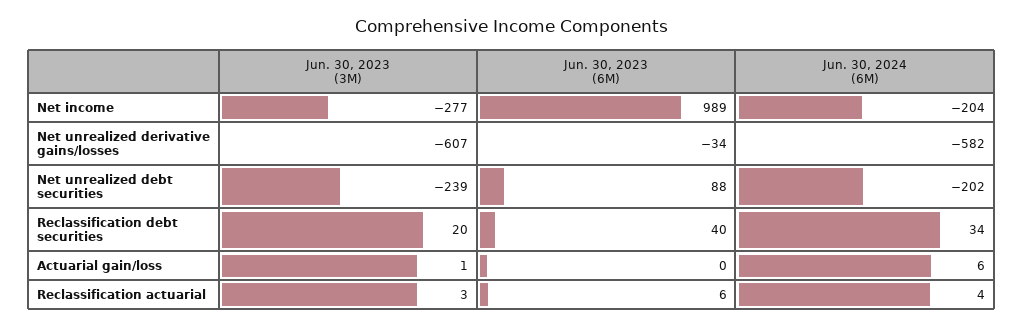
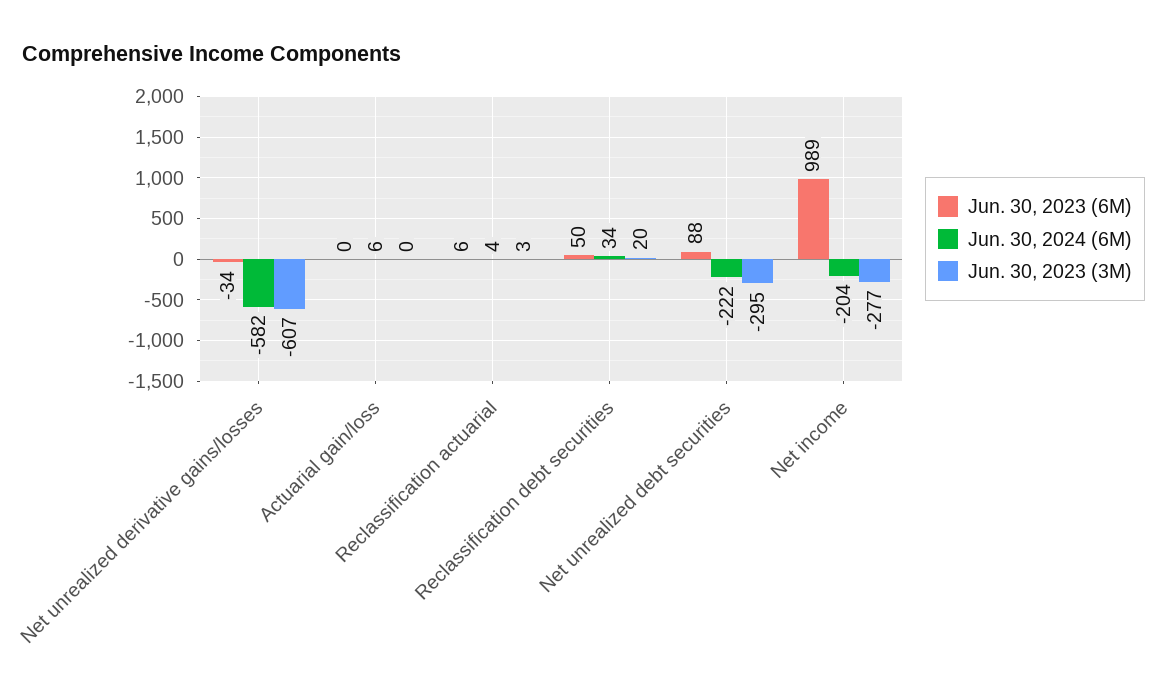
Jun. 30, 2023 (3M), Net unrealized debt securities: -239 -> -295
Jun. 30, 2024 (6M), Net unrealized debt securities: -202 -> -222
Jun. 30, 2023 (6M), Reclassification debt securities: 40 -> 50
Jun. 30, 2023 (3M), Actuarial gain/loss: 1 -> 0

